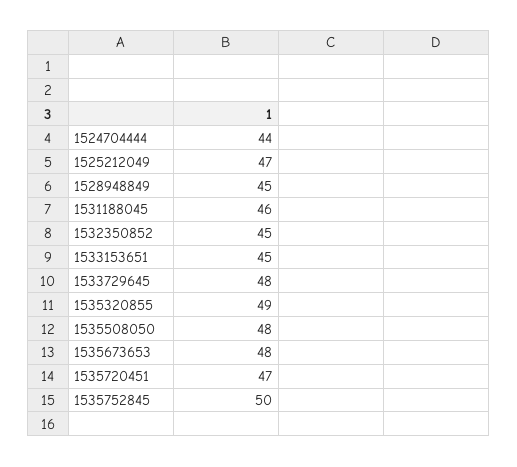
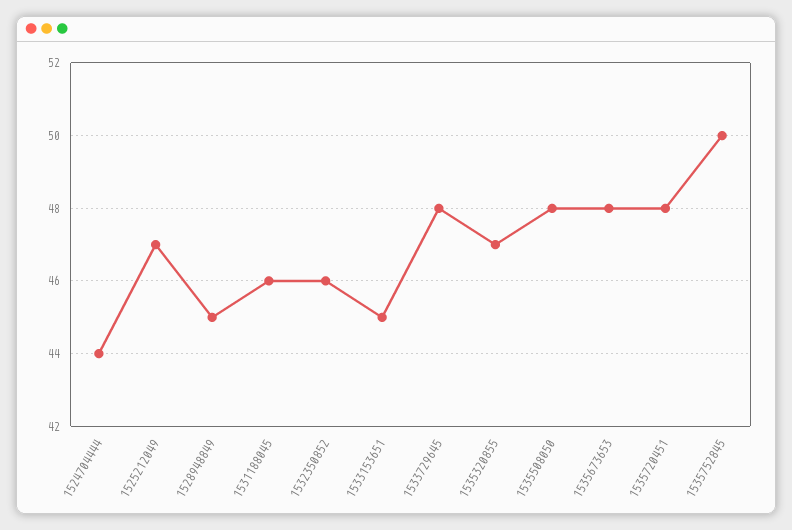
1532350852: 45 -> 46
1535320855: 49 -> 47
1535720451: 47 -> 48

